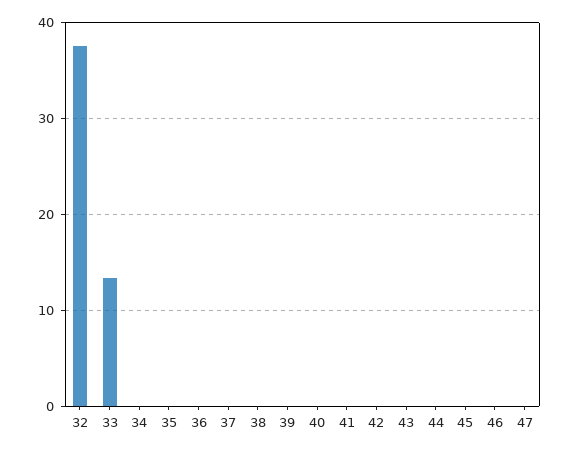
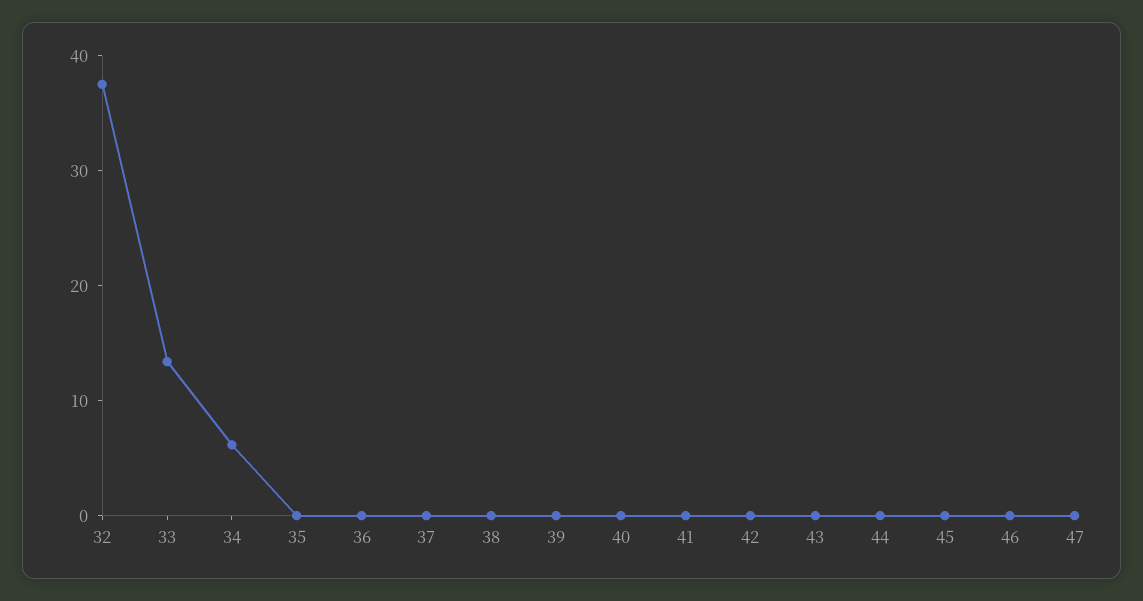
34: 0 -> 6

